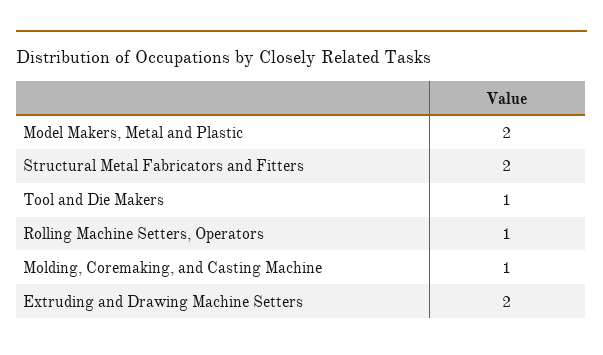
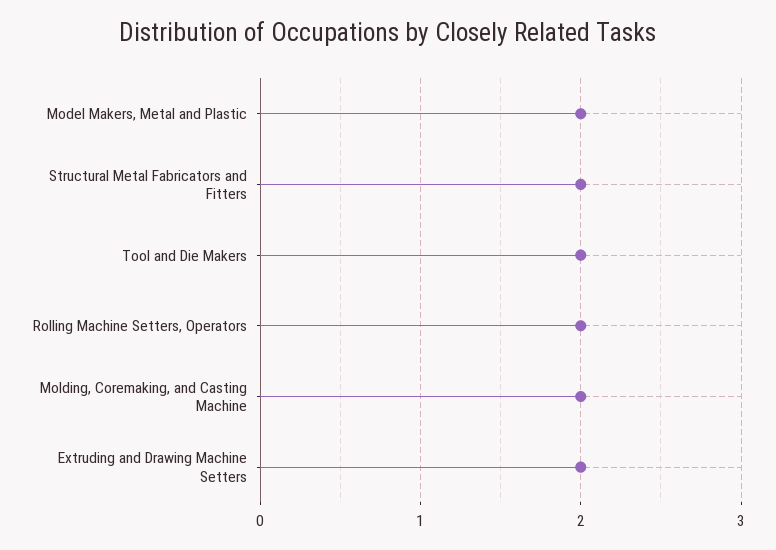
Tool and Die Makers: 1 -> 2
Rolling Machine Setters, Operators: 1 -> 2
Molding, Coremaking, and Casting Machine: 1 -> 2

